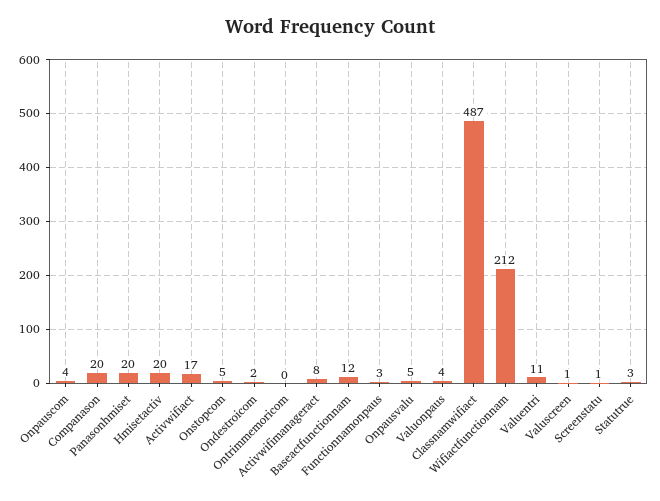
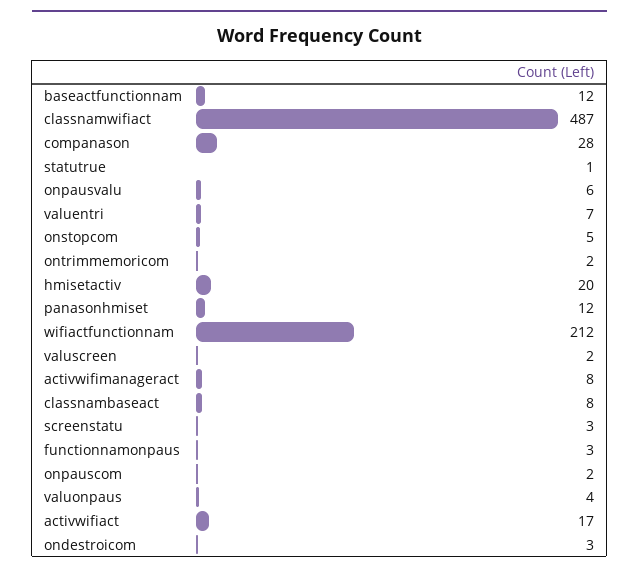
Onpauscom: 4 -> 2
Companason: 20 -> 28
Panasonhmiset: 20 -> 12
Ondestroicom: 2 -> 3
Ontrimmemoricom: 0 -> 2
Onpausvalu: 5 -> 6
Valuentri: 11 -> 7
Valuscreen: 1 -> 2
Screenstatu: 1 -> 3
Statutrue: 3 -> 1
classnambaseact: none -> 8

